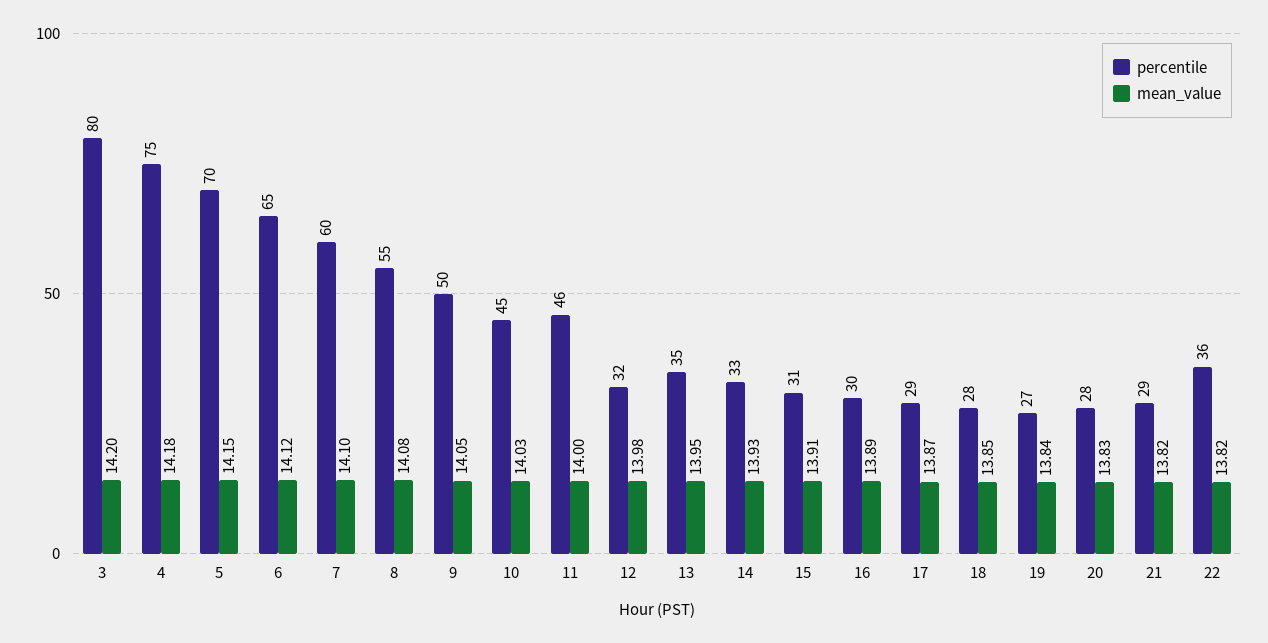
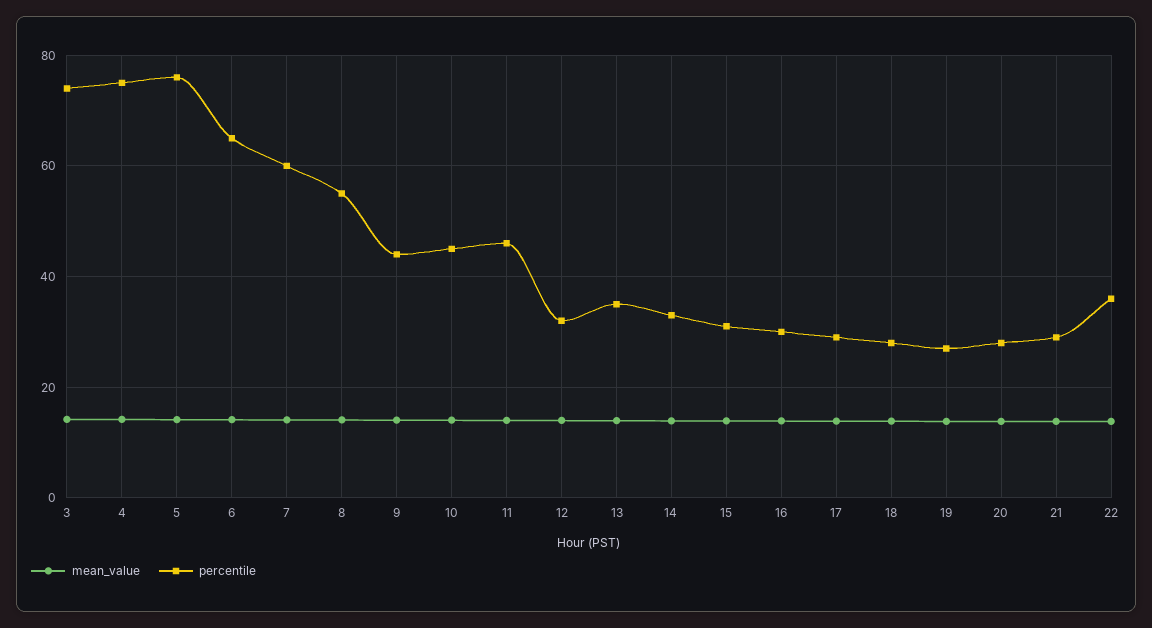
percentile, 3: 80 -> 74
percentile, 5: 70 -> 76
percentile, 9: 50 -> 44

